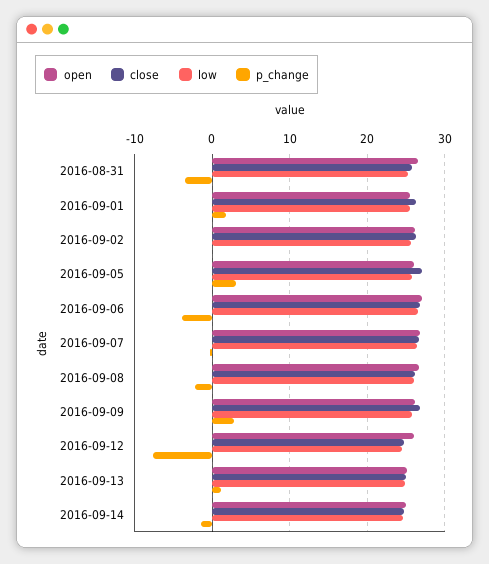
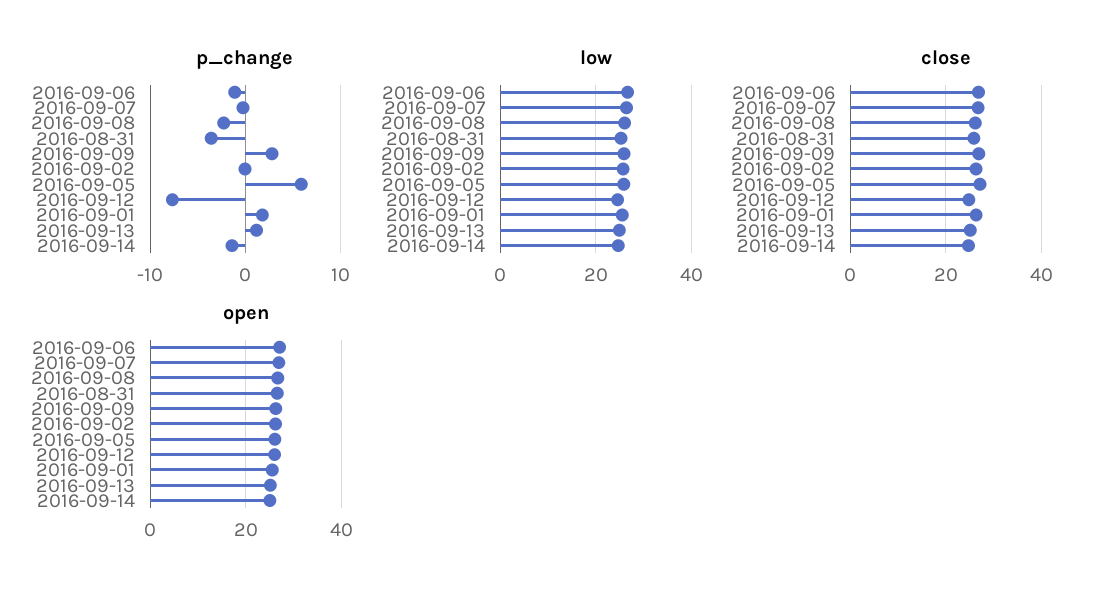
p_change, 2016-09-05: 3 -> 6
p_change, 2016-09-06: -4 -> -1

